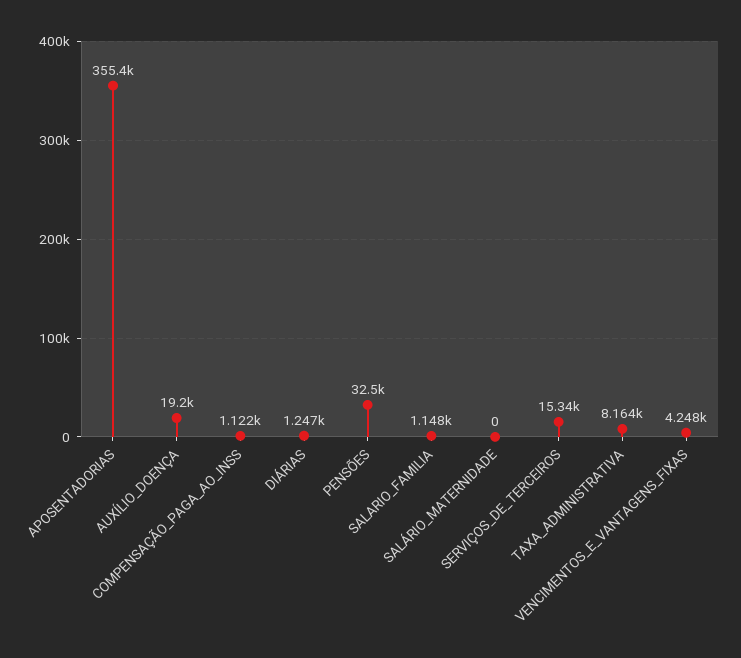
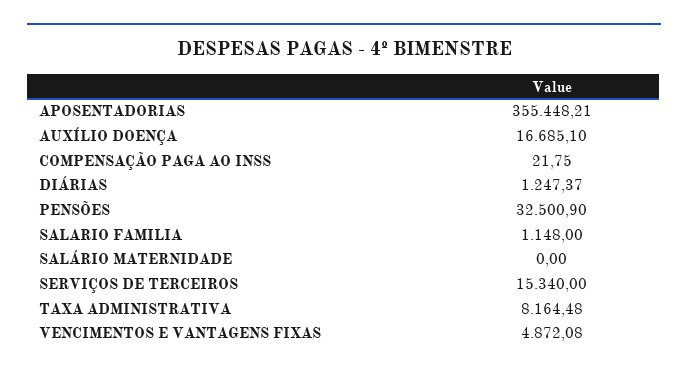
AUXÍLIO_DOENÇA: 19200 -> 16685.1
COMPENSAÇÃO_PAGA_AO_INSS: 1122 -> 21.75
VENCIMENTOS_E_VANTAGENS_FIXAS: 4248 -> 4872.08

